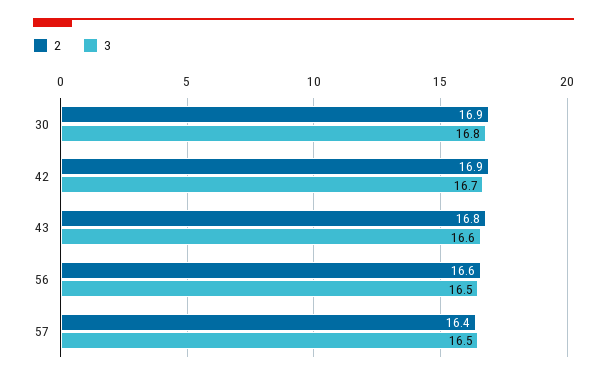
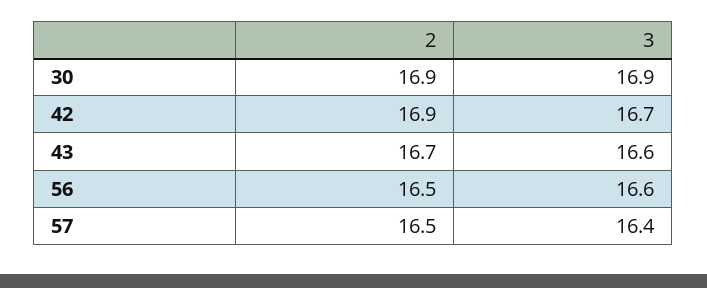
3, 30: 16.8 -> 16.9
2, 43: 16.8 -> 16.7
2, 56: 16.6 -> 16.5
3, 56: 16.5 -> 16.6
2, 57: 16.4 -> 16.5
3, 57: 16.5 -> 16.4

